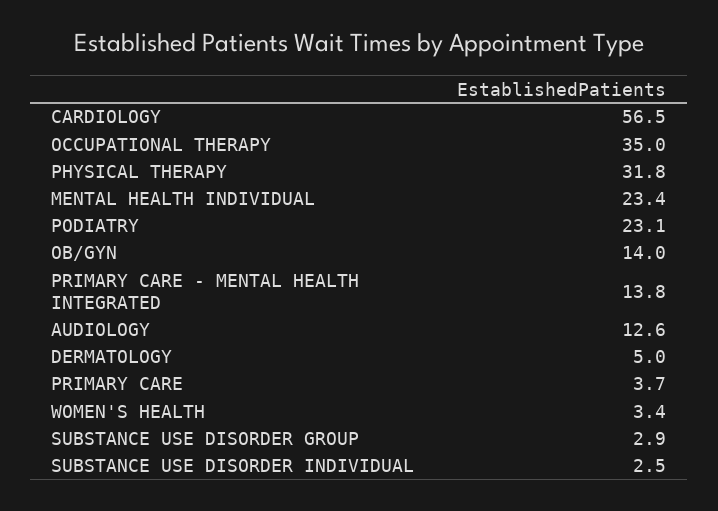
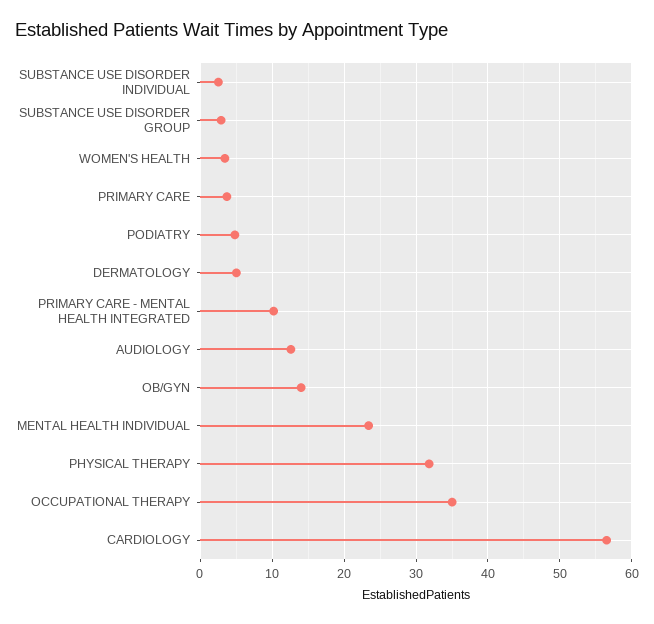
PODIATRY: 23.1 -> 5
PRIMARY CARE - MENTAL HEALTH INTEGRATED: 13.8 -> 10

